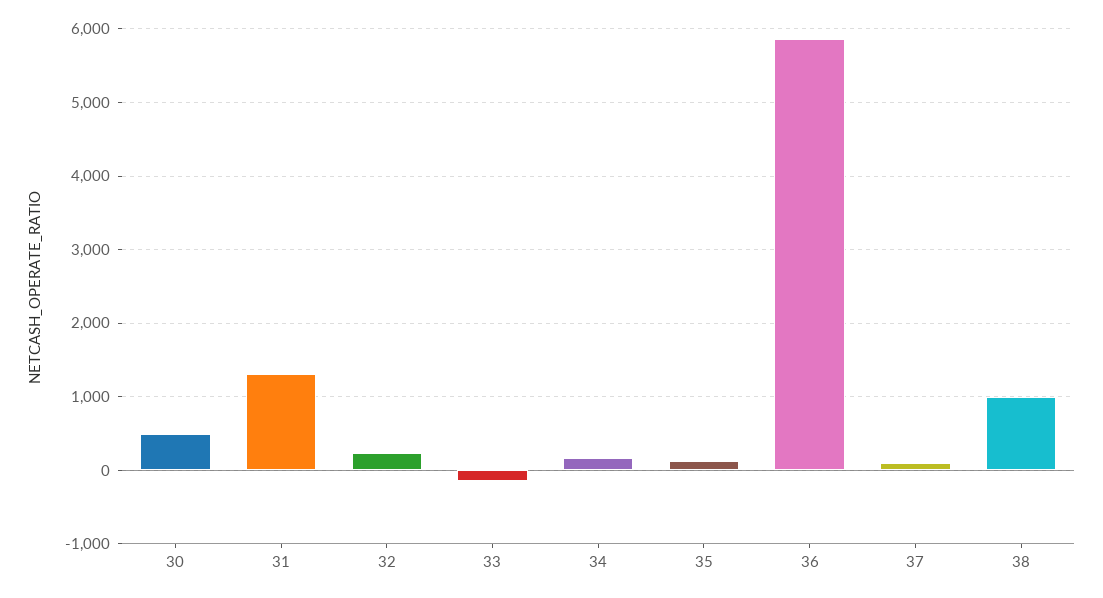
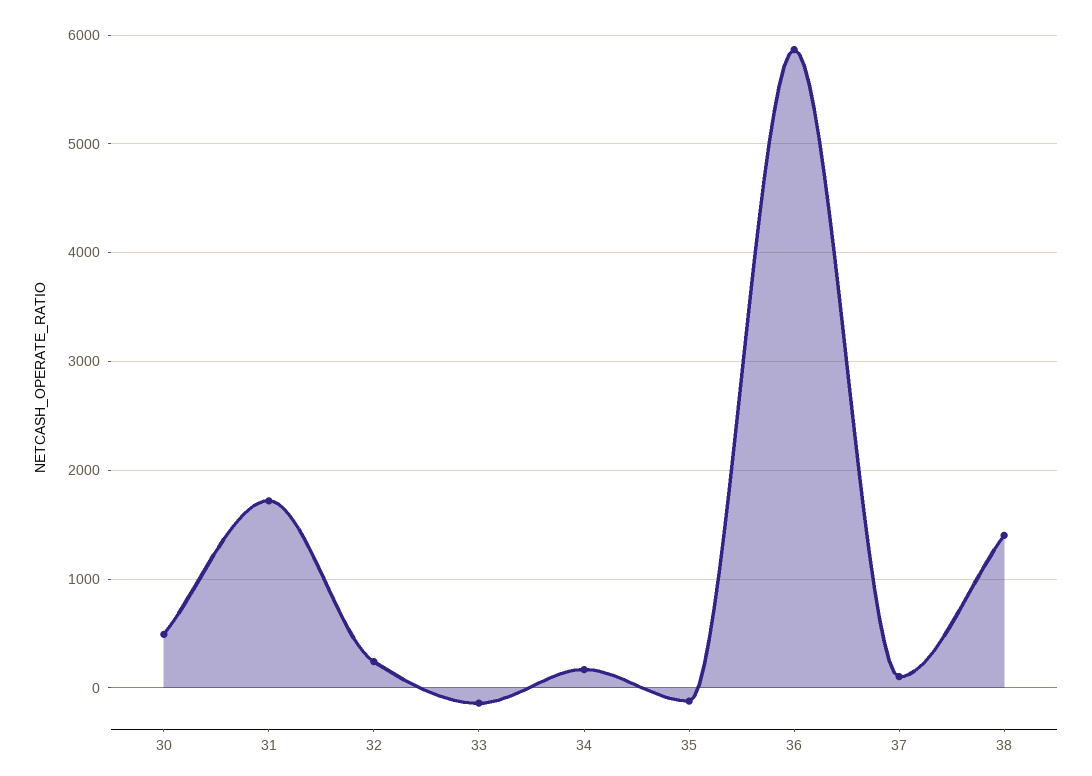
31: 1300 -> 1700
35: 100 -> -100
38: 1000 -> 1400

